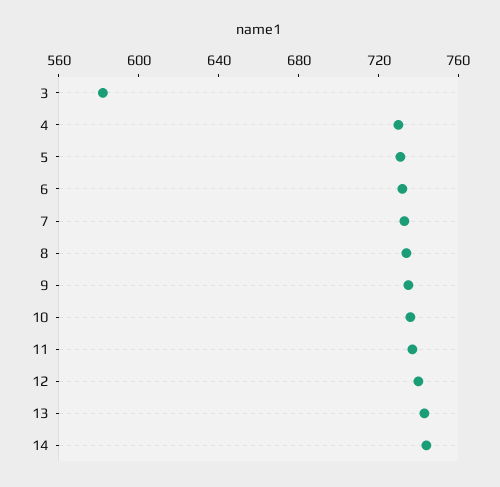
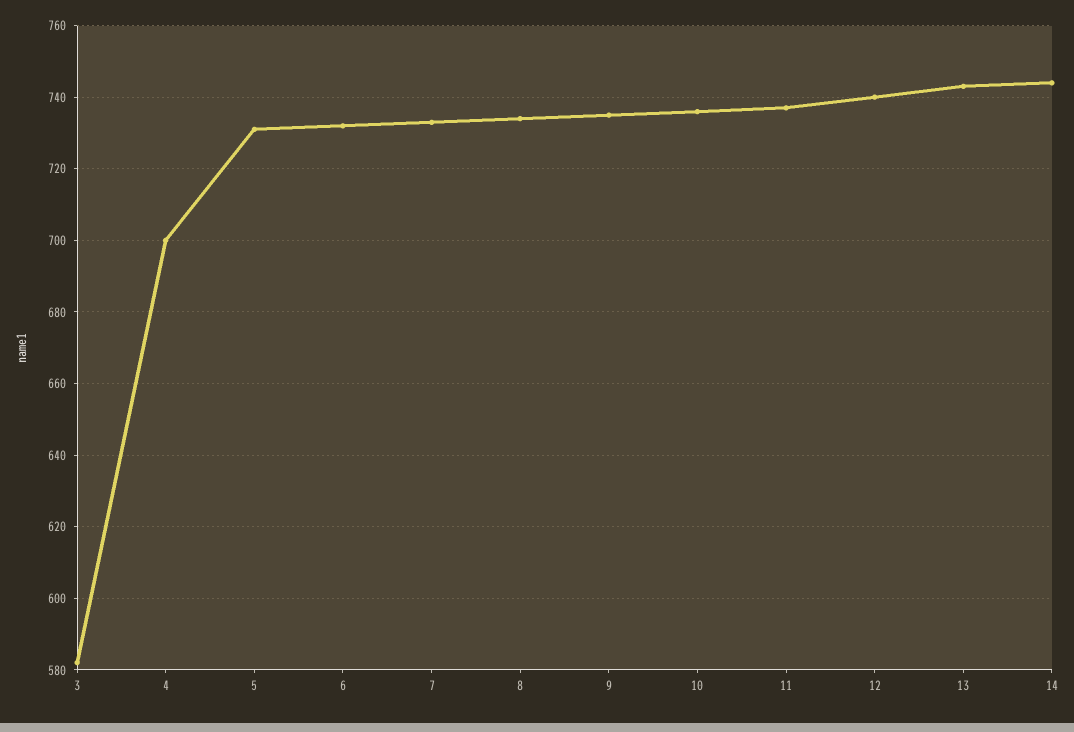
4: 730 -> 700

